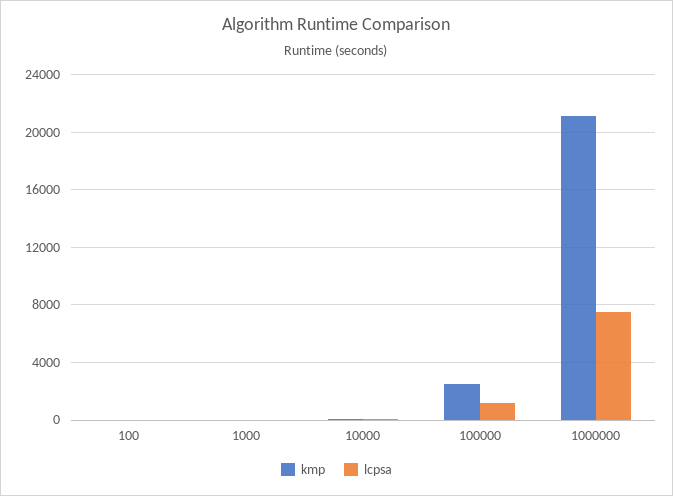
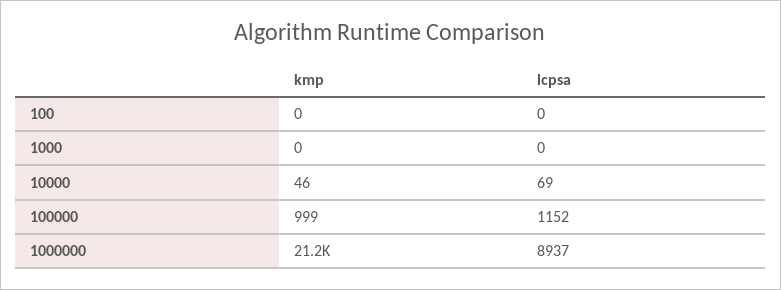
kmp, 100000: 2500 -> 999
lcpsa, 1000000: 7500 -> 8937

